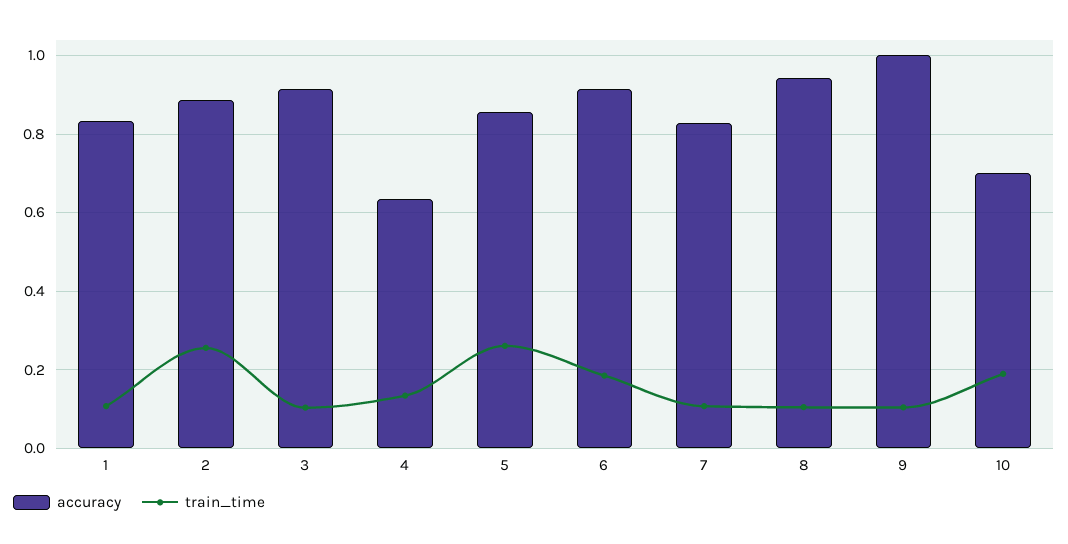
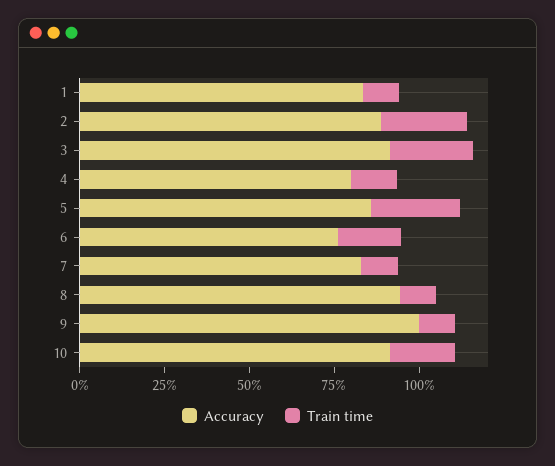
train_time, 3: 0.1 -> 0.25
accuracy, 4: 0.64 -> 0.8
accuracy, 6: 0.92 -> 0.75
accuracy, 10: 0.7 -> 0.9

